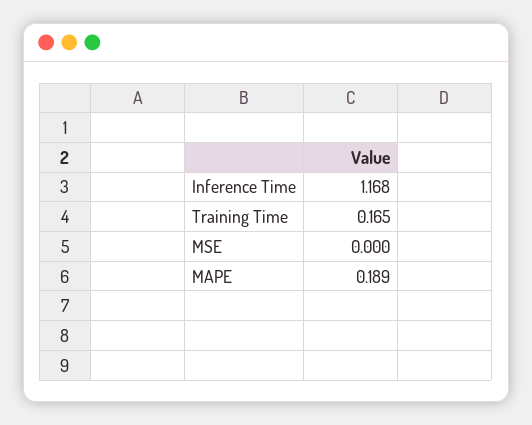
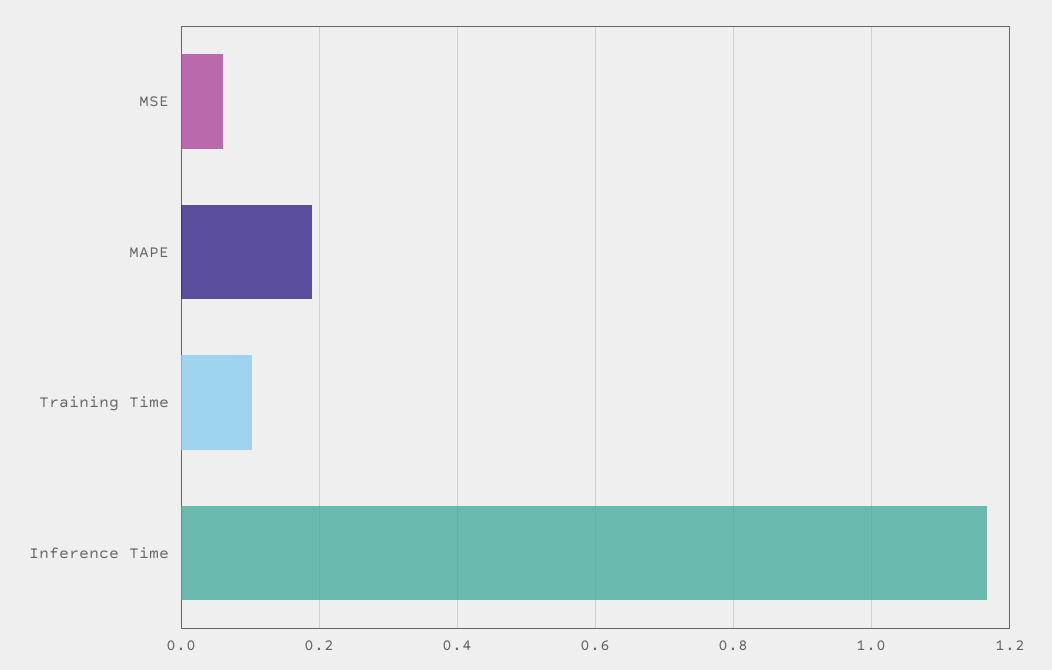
Training Time: 0.165 -> 0.1
MSE: 0 -> 0.06

